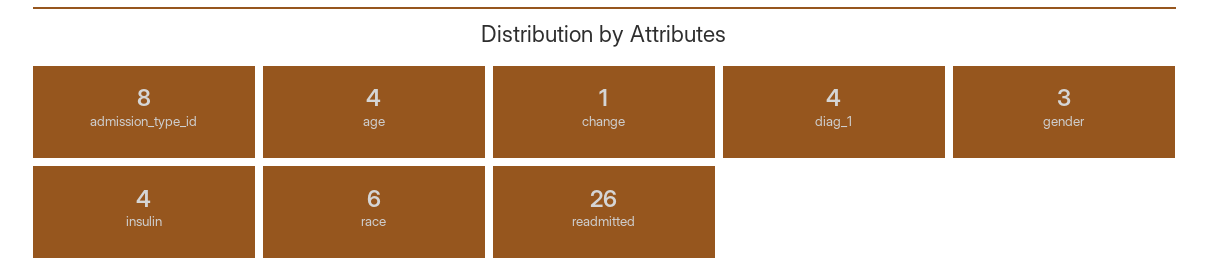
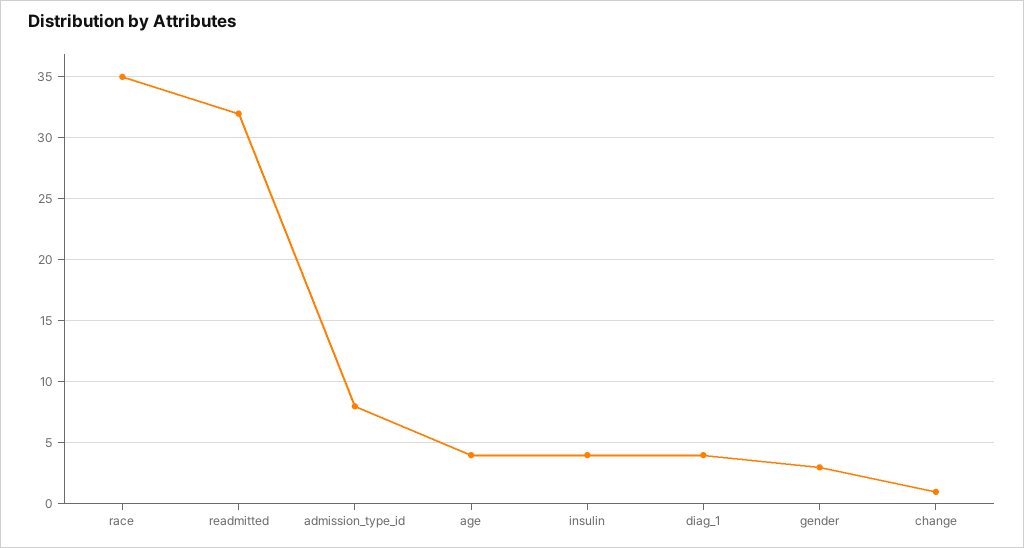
race: 6 -> 35
readmitted: 26 -> 32

